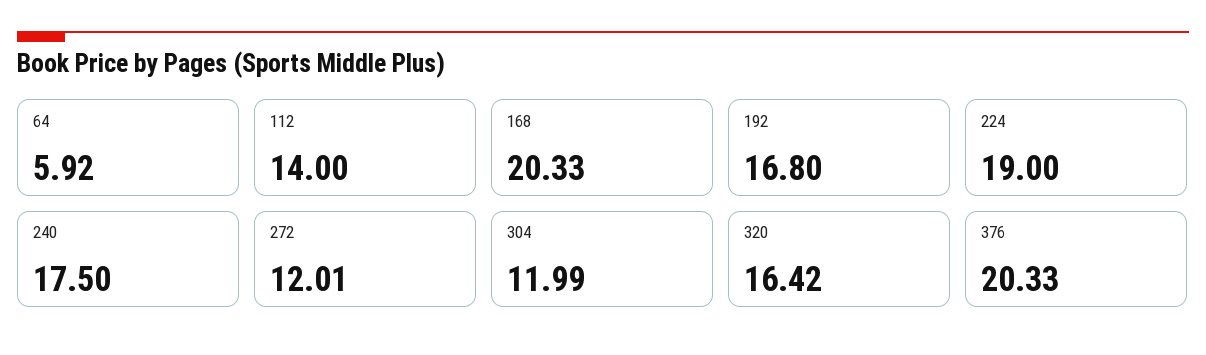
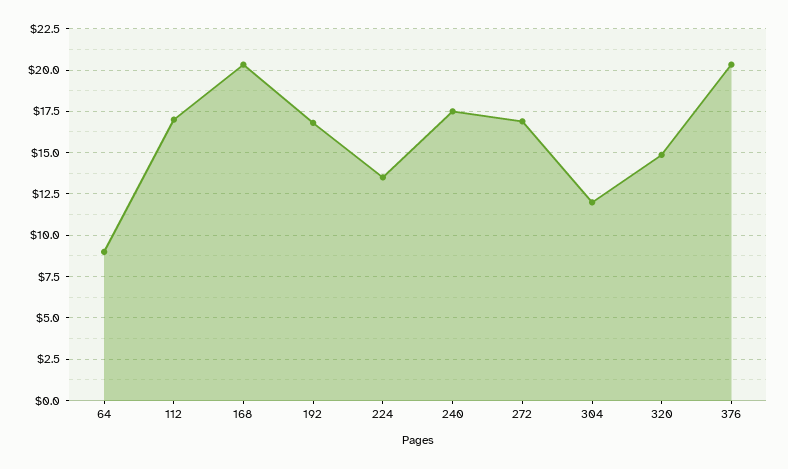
64: 5.92 -> 9
112: 14 -> 17
224: 19 -> 13.5
272: 12.01 -> 17
320: 16.42 -> 15

